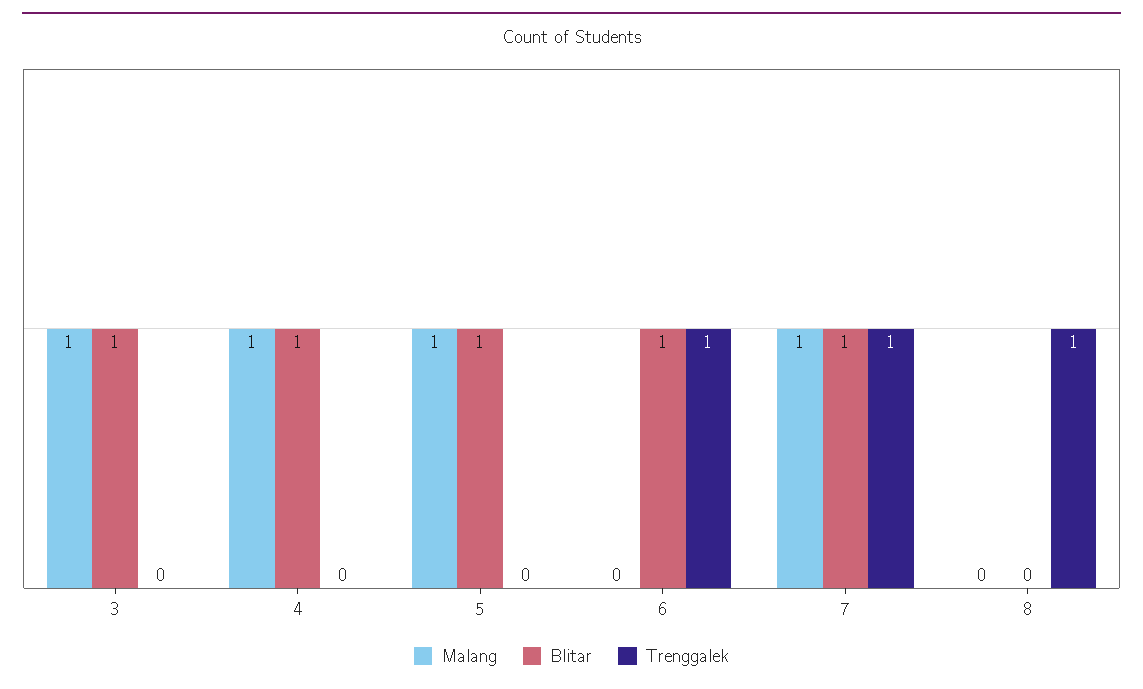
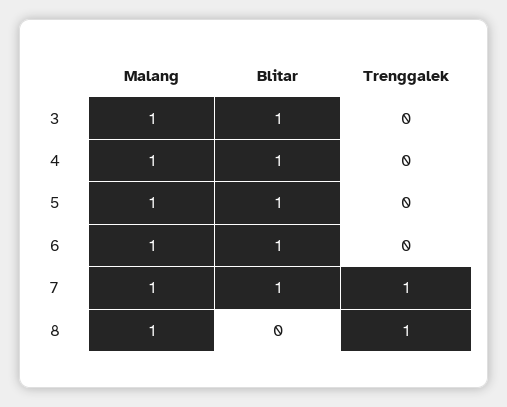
Malang, 6: 0 -> 1
Trenggalek, 6: 1 -> 0
Malang, 8: 0 -> 1

